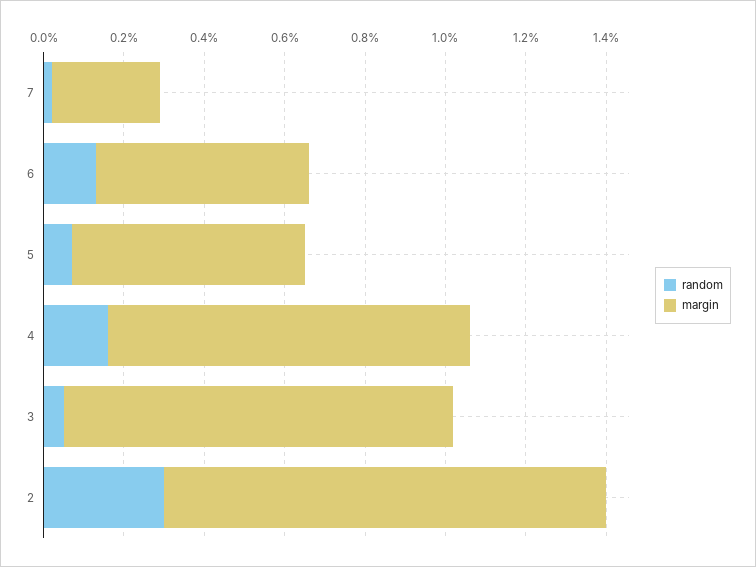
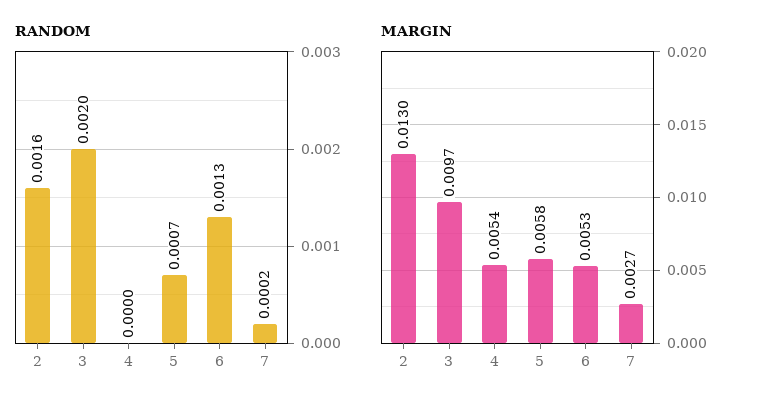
random, 4: 0.0015 -> 0
margin, 4: 0.009 -> 0.0054
random, 3: 0.0005 -> 0.002
random, 2: 0.003 -> 0.0016
margin, 2: 0.011 -> 0.013

